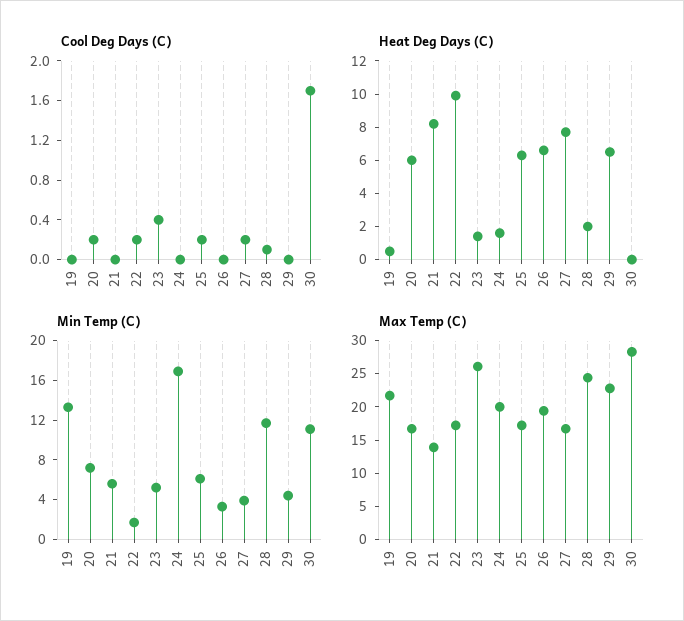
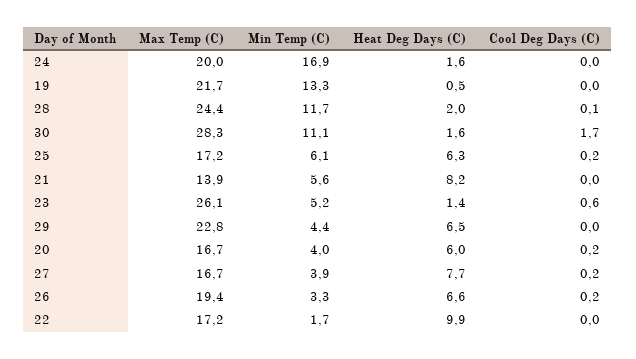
Cool Deg Days (C), 22: 0.2 -> 0
Cool Deg Days (C), 23: 0.4 -> 0.6
Cool Deg Days (C), 26: 0 -> 0.2
Heat Deg Days (C), 30: 0 -> 1.6
Min Temp (C), 20: 7 -> 4

